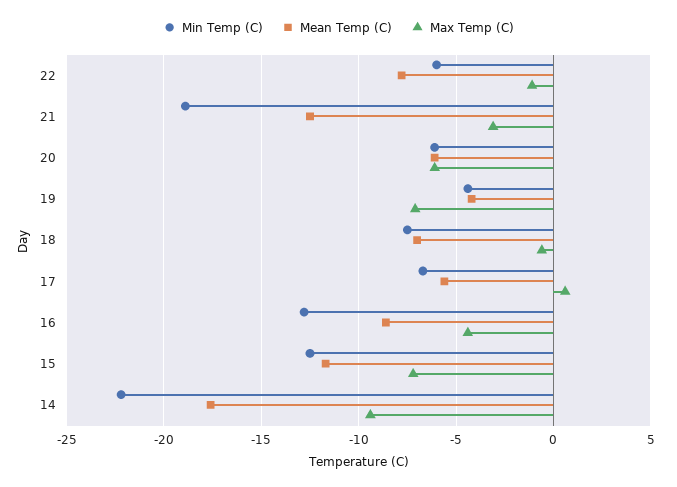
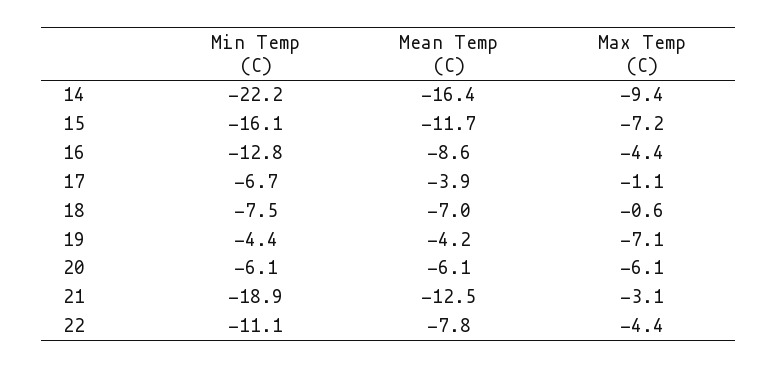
Min Temp (C), 22: -6 -> -11.1
Max Temp (C), 22: -1 -> -4.4
Mean Temp (C), 17: -5.5 -> -3.9
Max Temp (C), 17: 0.5 -> -1.1
Min Temp (C), 15: -12.5 -> -16.1
Mean Temp (C), 14: -17.5 -> -16.4

